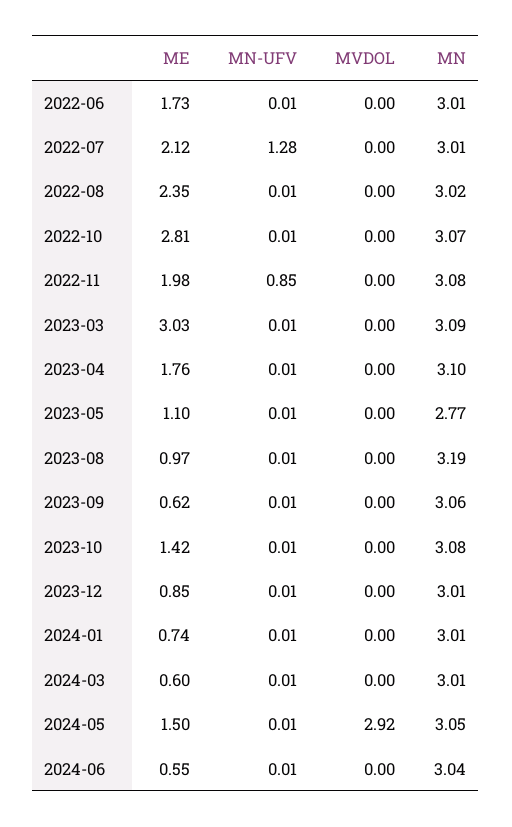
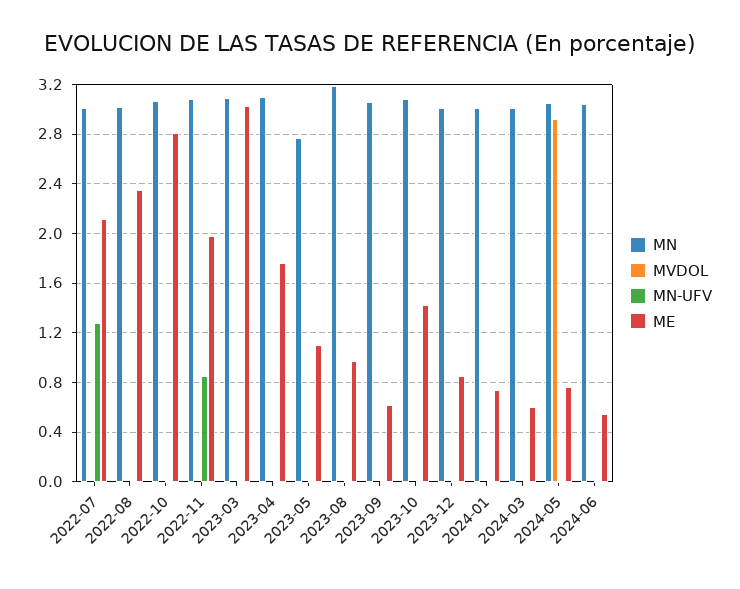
ME, 2022-06: 1.73 -> none
MN-UFV, 2022-06: 0.01 -> none
MVDOL, 2022-06: 0 -> none
MN, 2022-06: 3.01 -> none
ME, 2024-05: 1.5 -> 0.75

